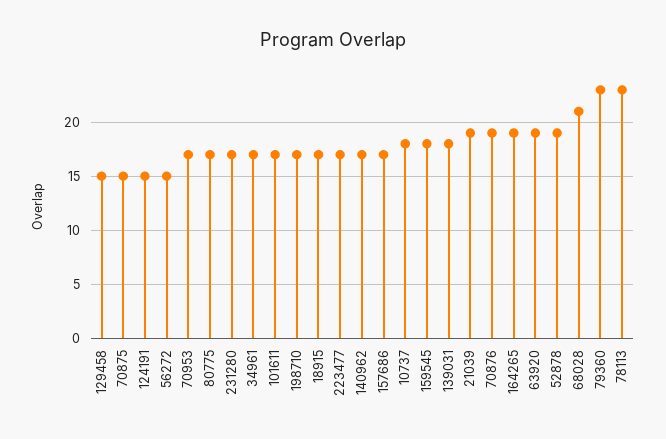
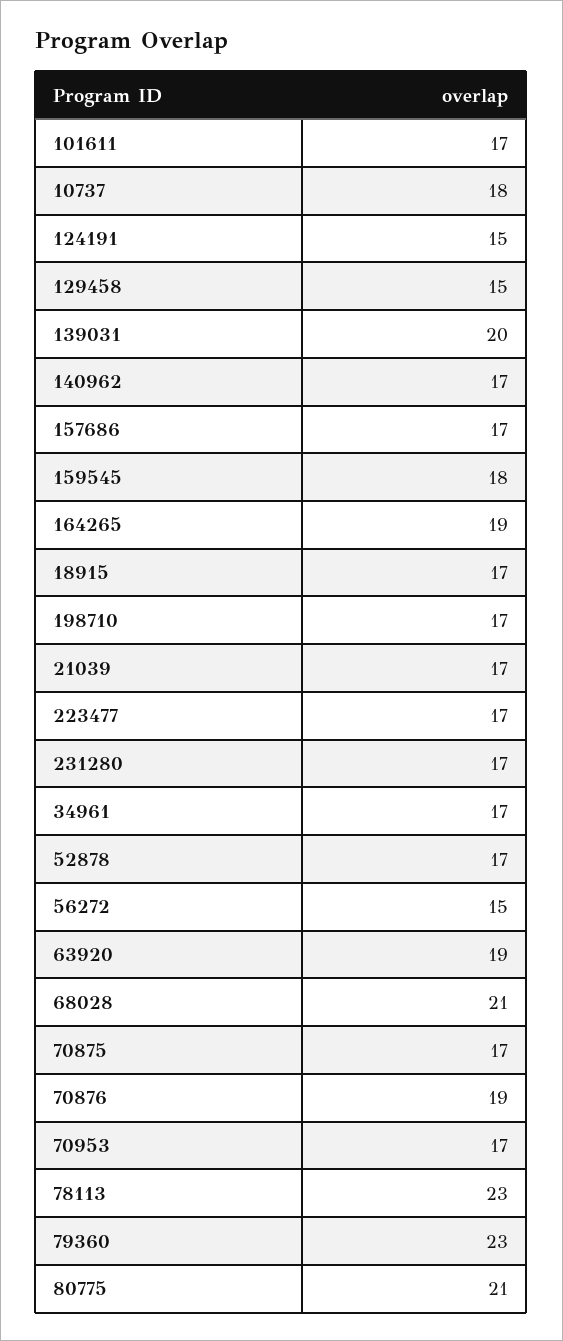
70875: 15 -> 17
80775: 17 -> 21
139031: 18 -> 20
21039: 19 -> 17
52878: 19 -> 17

